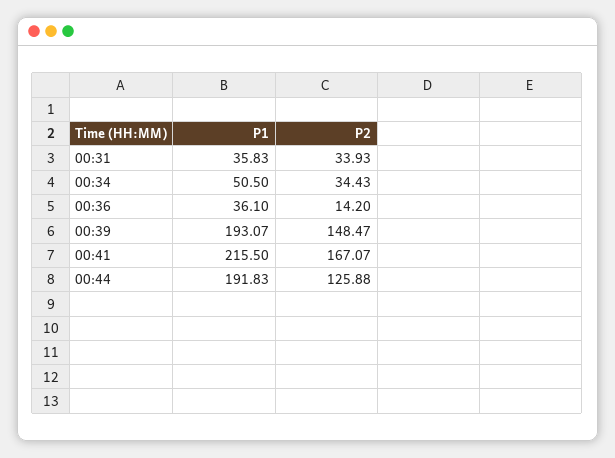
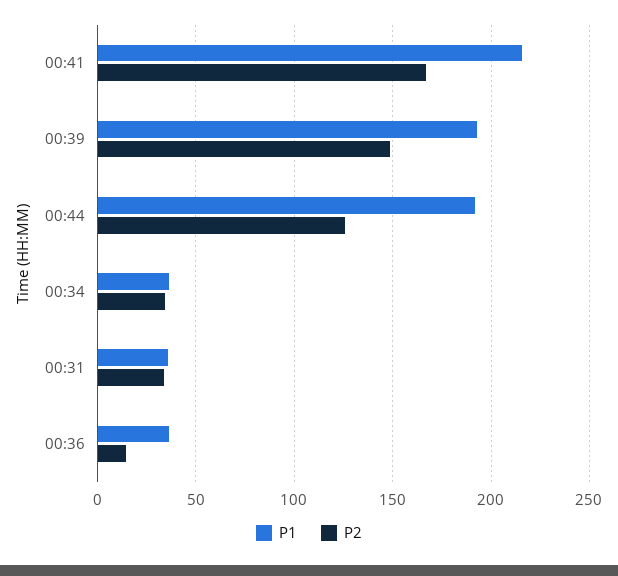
P1, 00:34: 50.5 -> 35

